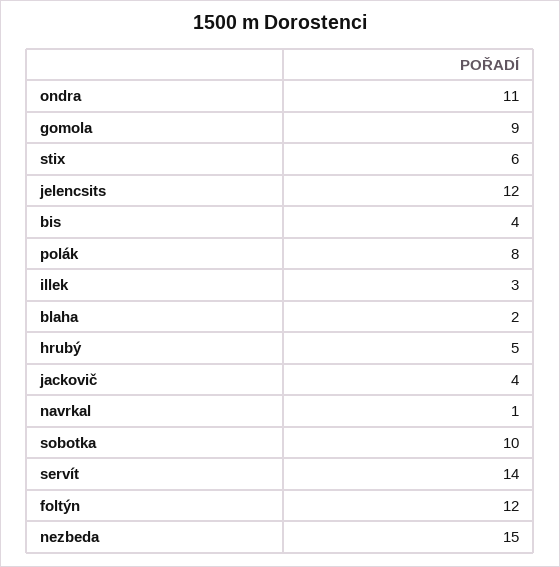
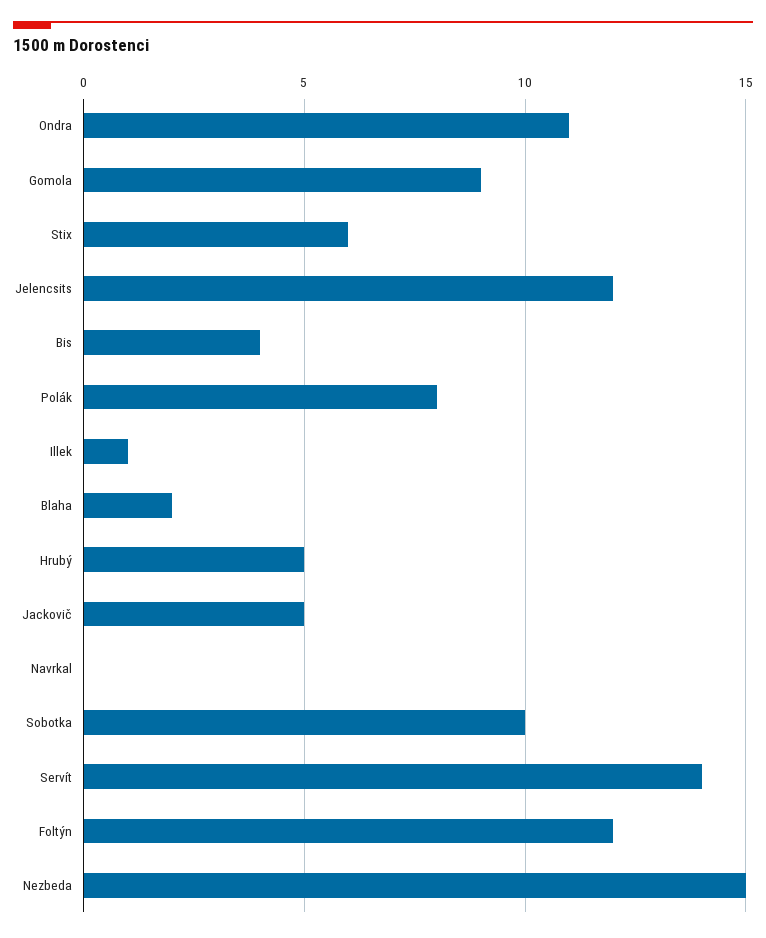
illek: 3 -> 1
jackovič: 4 -> 5
navrkal: 1 -> 0

